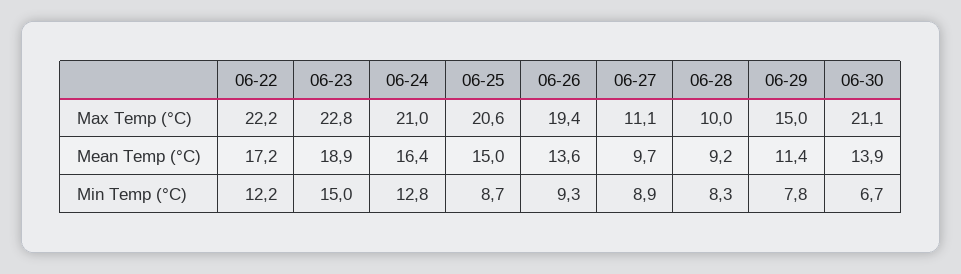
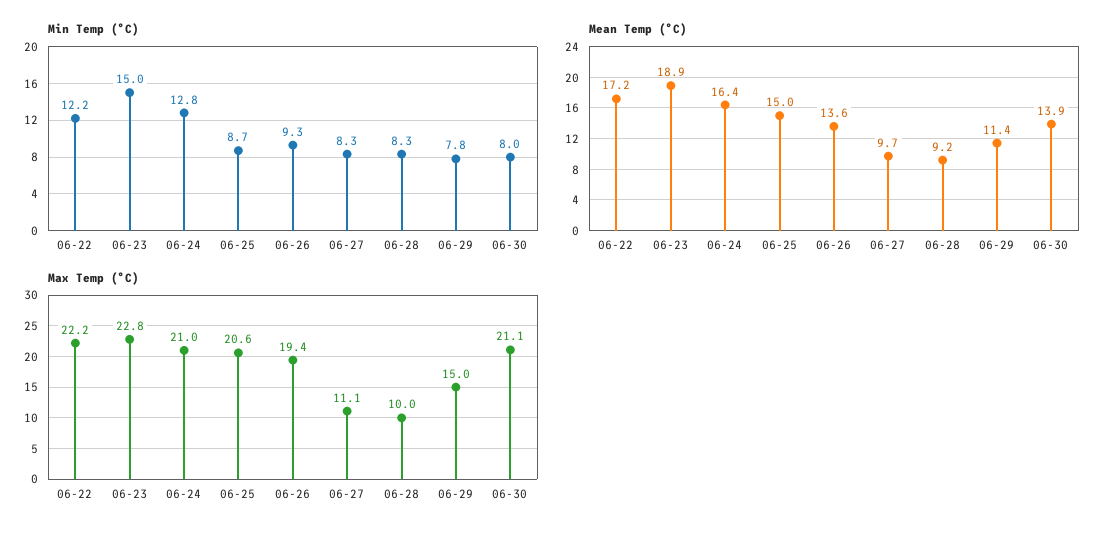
Min Temp (°C), 06-27: 8.9 -> 8.3
Min Temp (°C), 06-30: 6.7 -> 8

